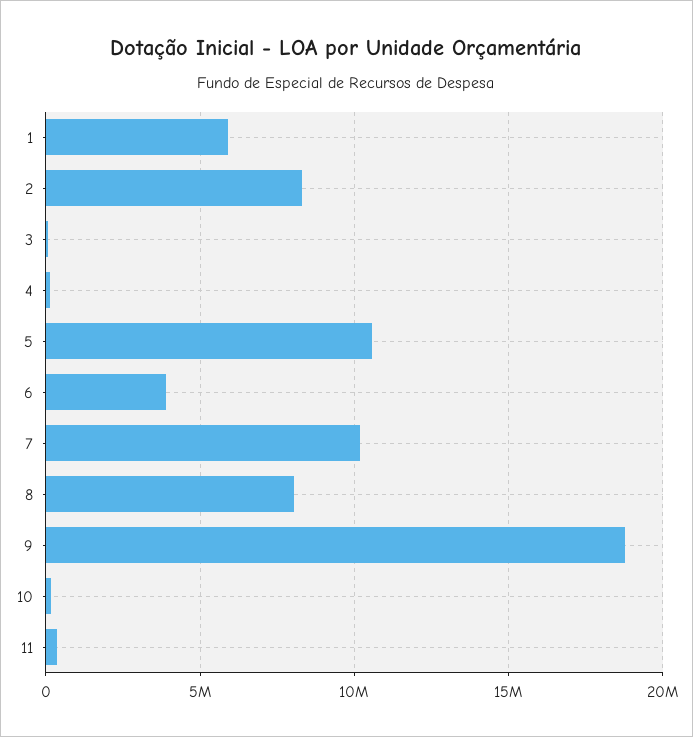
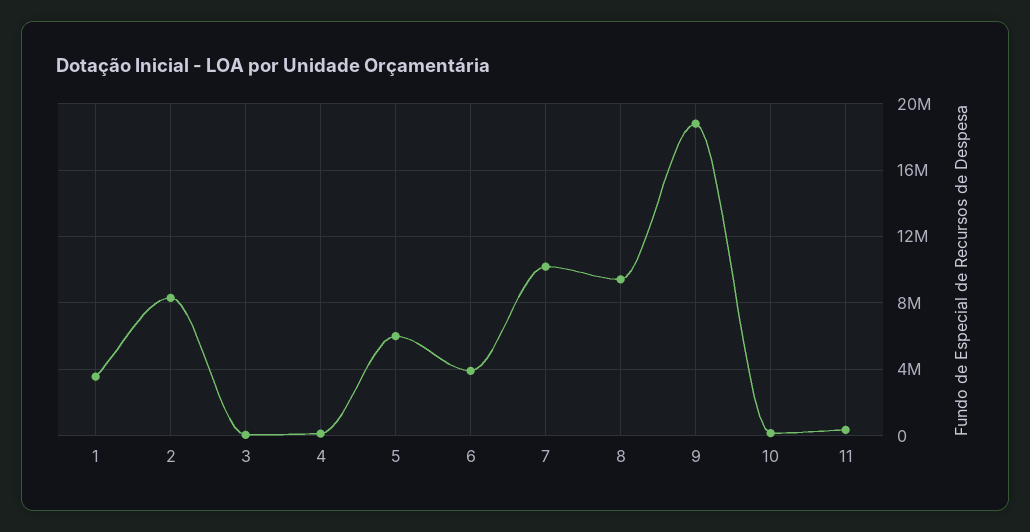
1: 6000000 -> 3500000
5: 10500000 -> 6000000
8: 8000000 -> 9500000

